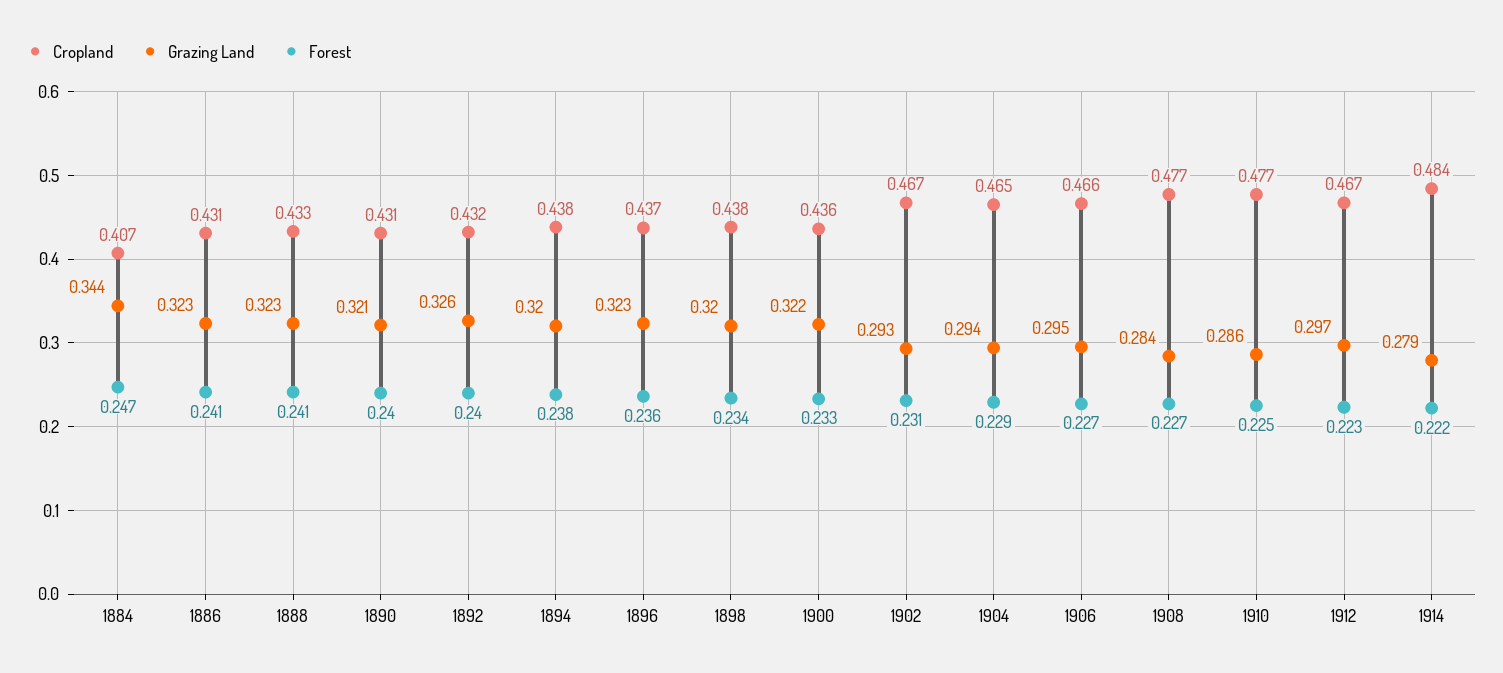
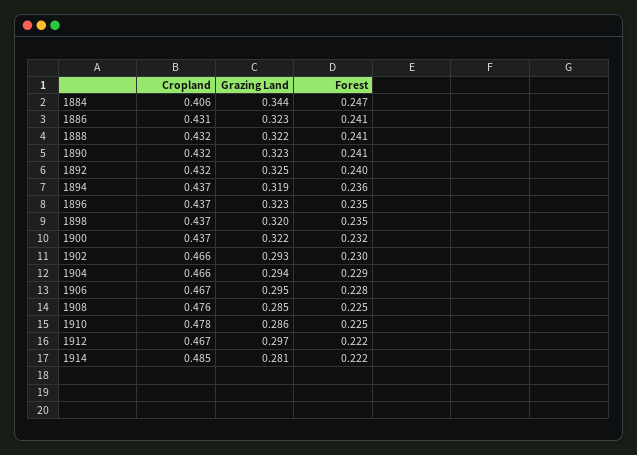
Cropland, 1884: 0.407 -> 0.406
Cropland, 1888: 0.433 -> 0.432
Grazing Land, 1888: 0.323 -> 0.322
Cropland, 1890: 0.431 -> 0.432
Grazing Land, 1890: 0.321 -> 0.323
Forest, 1890: 0.24 -> 0.241
Grazing Land, 1892: 0.326 -> 0.325
Cropland, 1894: 0.438 -> 0.437
Grazing Land, 1894: 0.32 -> 0.319
Forest, 1894: 0.238 -> 0.236
Forest, 1896: 0.236 -> 0.235
Cropland, 1898: 0.438 -> 0.437
Forest, 1898: 0.234 -> 0.235
Cropland, 1900: 0.436 -> 0.437
Forest, 1900: 0.233 -> 0.232
Cropland, 1902: 0.467 -> 0.466
Forest, 1902: 0.231 -> 0.23
Cropland, 1904: 0.465 -> 0.466
Cropland, 1906: 0.466 -> 0.467
Forest, 1906: 0.227 -> 0.228
Cropland, 1908: 0.477 -> 0.476
Grazing Land, 1908: 0.284 -> 0.285
Forest, 1908: 0.227 -> 0.225
Cropland, 1910: 0.477 -> 0.478
Forest, 1912: 0.223 -> 0.222
Cropland, 1914: 0.484 -> 0.485
Grazing Land, 1914: 0.279 -> 0.281

